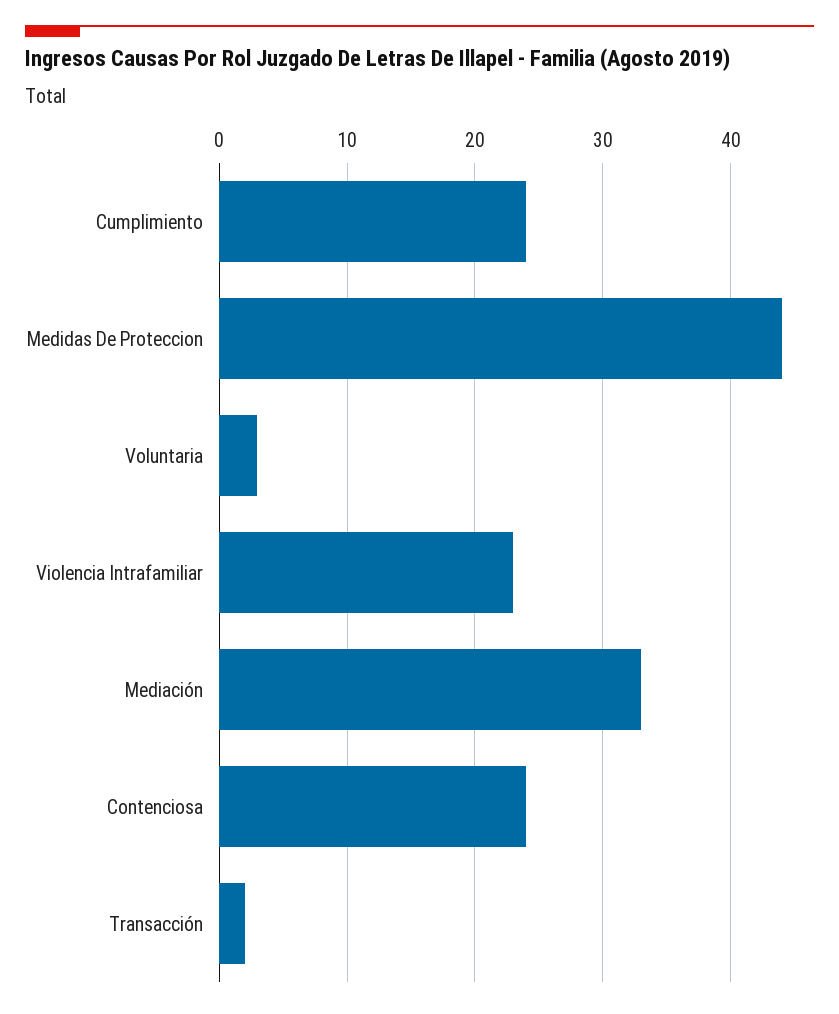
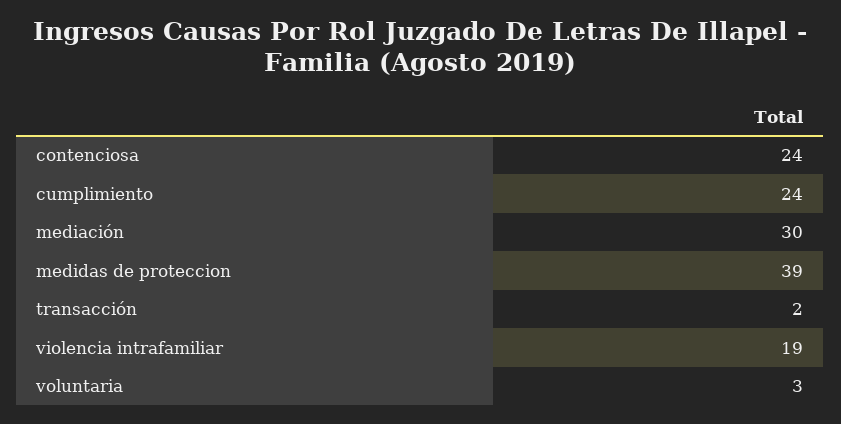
Medidas De Proteccion: 44 -> 39
Violencia Intrafamiliar: 23 -> 19
Mediación: 33 -> 30

